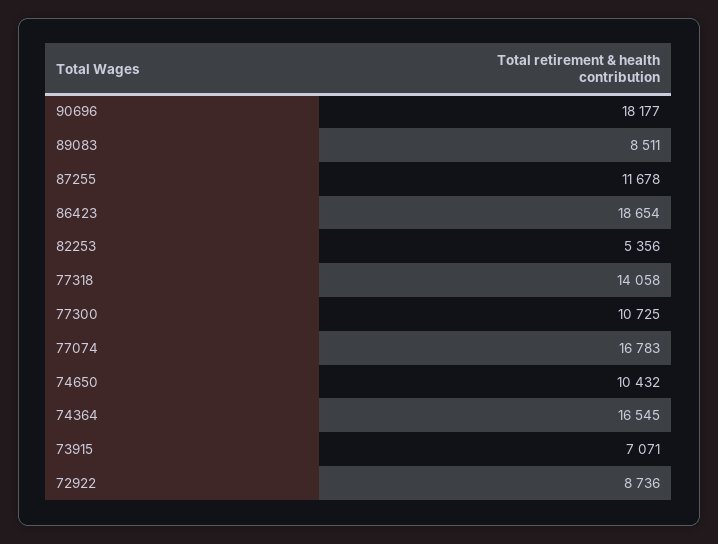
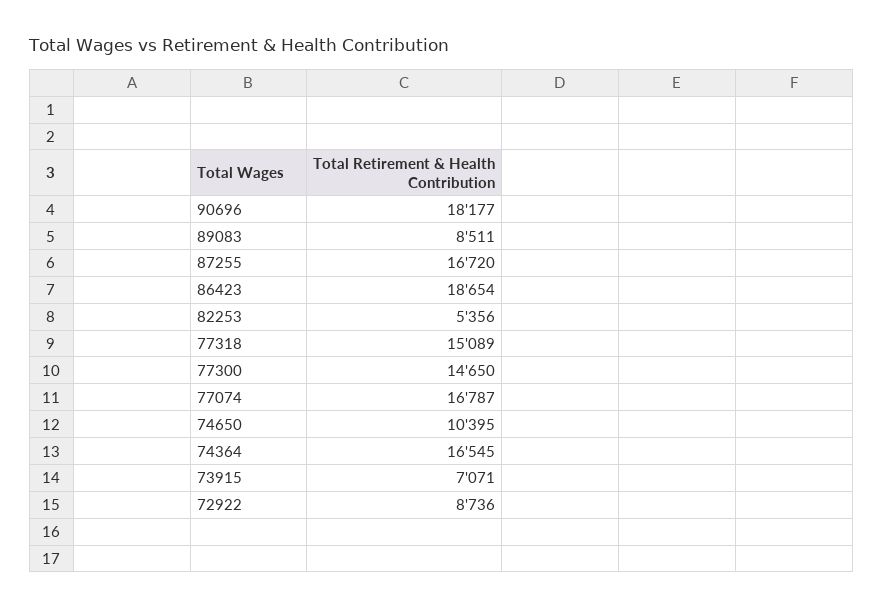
87255: 11678 -> 16720
77318: 14058 -> 15089
77300: 10725 -> 14650
77074: 16783 -> 16787
74650: 10432 -> 10395

